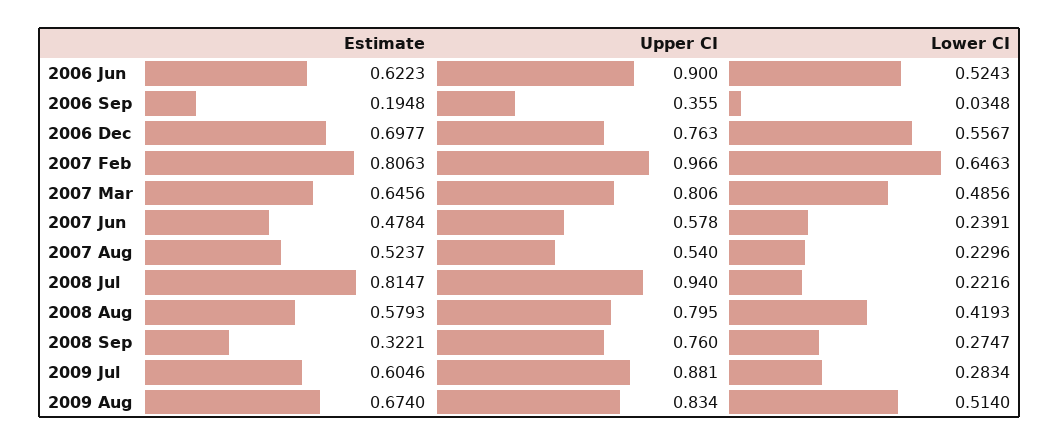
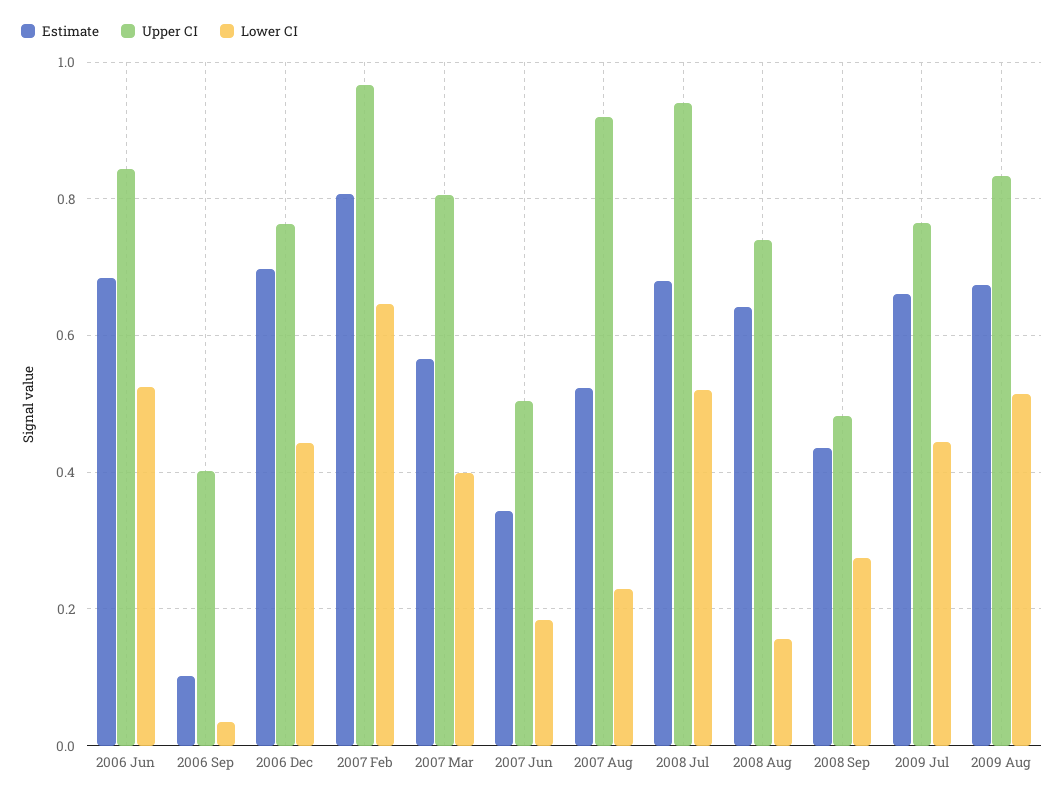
Estimate, 2006 Jun: 0.6223 -> 0.68
Upper CI, 2006 Jun: 0.9 -> 0.84
Estimate, 2006 Sep: 0.1948 -> 0.1
Upper CI, 2006 Sep: 0.355 -> 0.4
Lower CI, 2006 Dec: 0.5567 -> 0.44
Estimate, 2007 Mar: 0.6456 -> 0.56
Lower CI, 2007 Mar: 0.4856 -> 0.4
Estimate, 2007 Jun: 0.4784 -> 0.34
Upper CI, 2007 Jun: 0.578 -> 0.5
Lower CI, 2007 Jun: 0.2391 -> 0.18
Upper CI, 2007 Aug: 0.54 -> 0.92
Estimate, 2008 Jul: 0.8147 -> 0.68
Lower CI, 2008 Jul: 0.2216 -> 0.52
Estimate, 2008 Aug: 0.5793 -> 0.64
Upper CI, 2008 Aug: 0.795 -> 0.74
Lower CI, 2008 Aug: 0.4193 -> 0.16
Estimate, 2008 Sep: 0.3221 -> 0.44
Upper CI, 2008 Sep: 0.76 -> 0.48
Estimate, 2009 Jul: 0.6046 -> 0.66
Upper CI, 2009 Jul: 0.881 -> 0.76
Lower CI, 2009 Jul: 0.2834 -> 0.44

